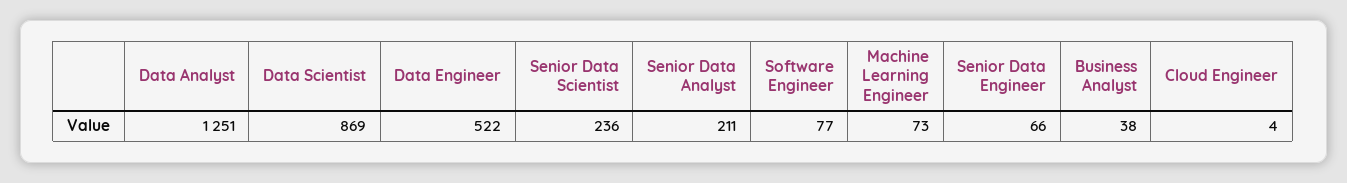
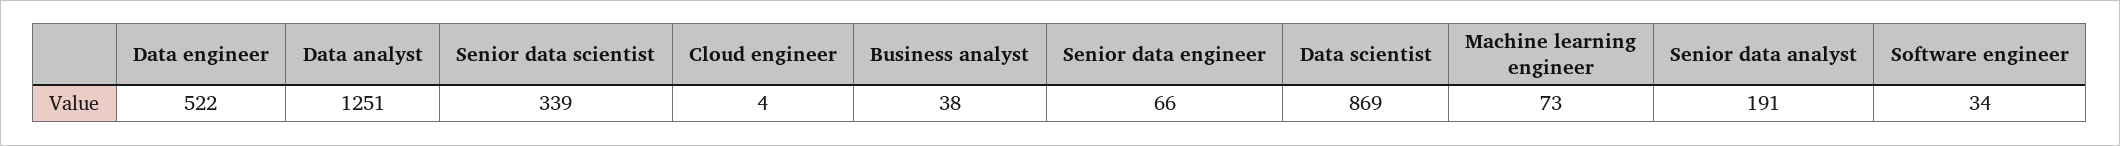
Senior Data Scientist: 236 -> 339
Senior Data Analyst: 211 -> 191
Software Engineer: 77 -> 34

